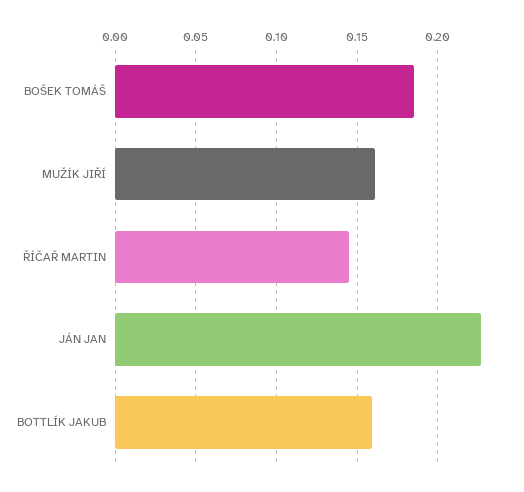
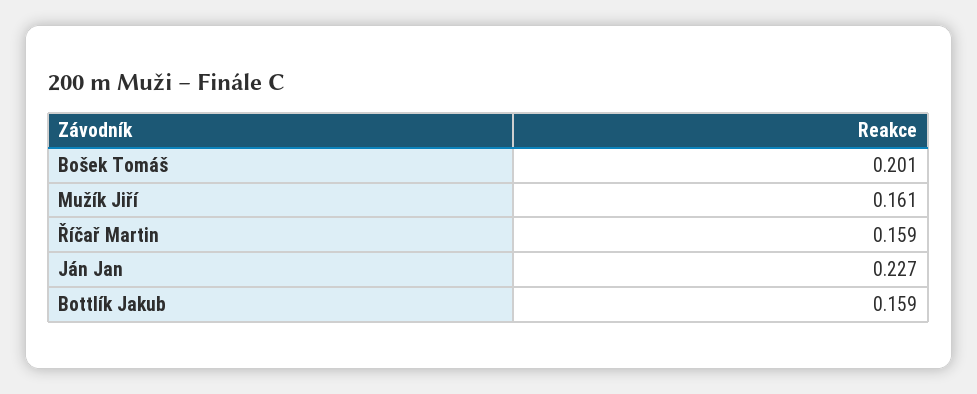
BOŠEK TOMÁŠ: 0.185 -> 0.201
ŘÍČAŘ MARTIN: 0.145 -> 0.159

